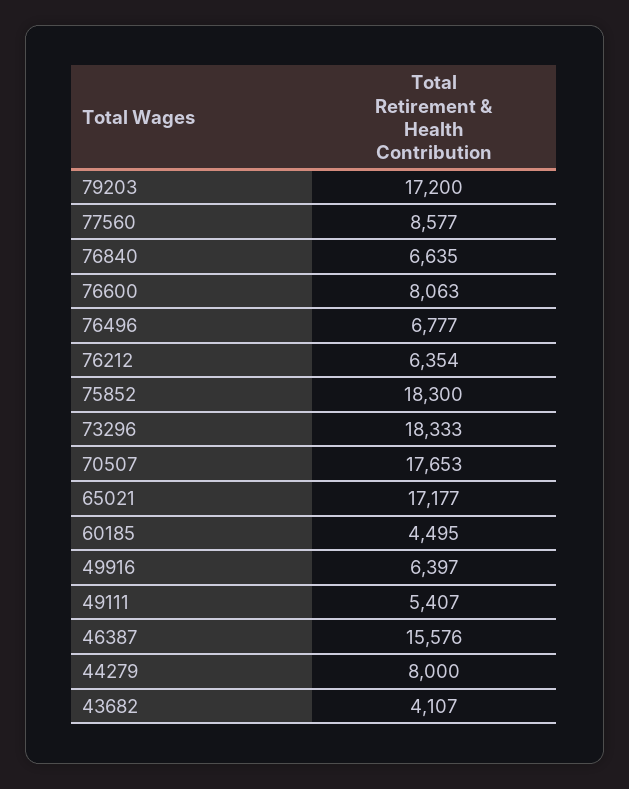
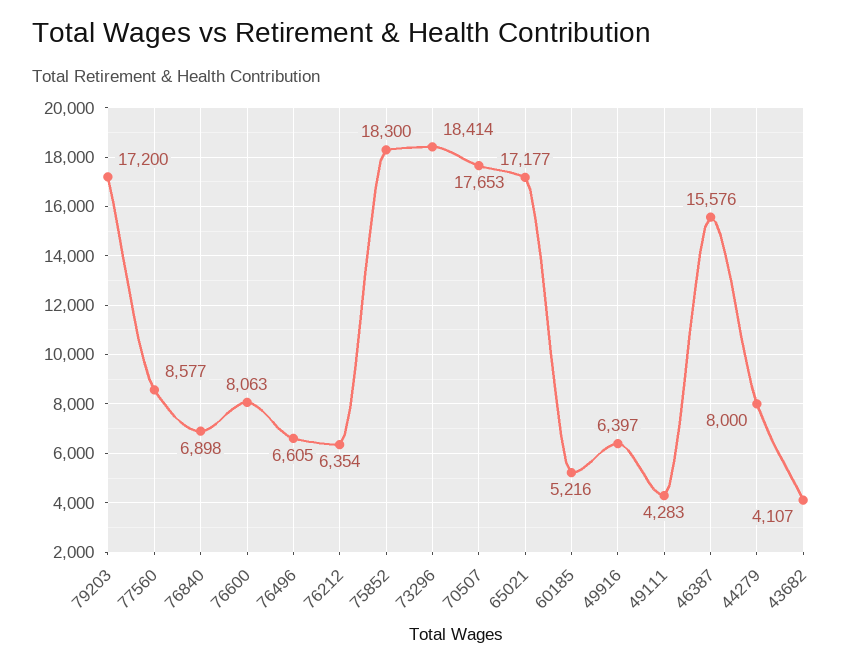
76840: 6635 -> 6898
76496: 6777 -> 6605
73296: 18333 -> 18414
60185: 4495 -> 5216
49111: 5407 -> 4283

